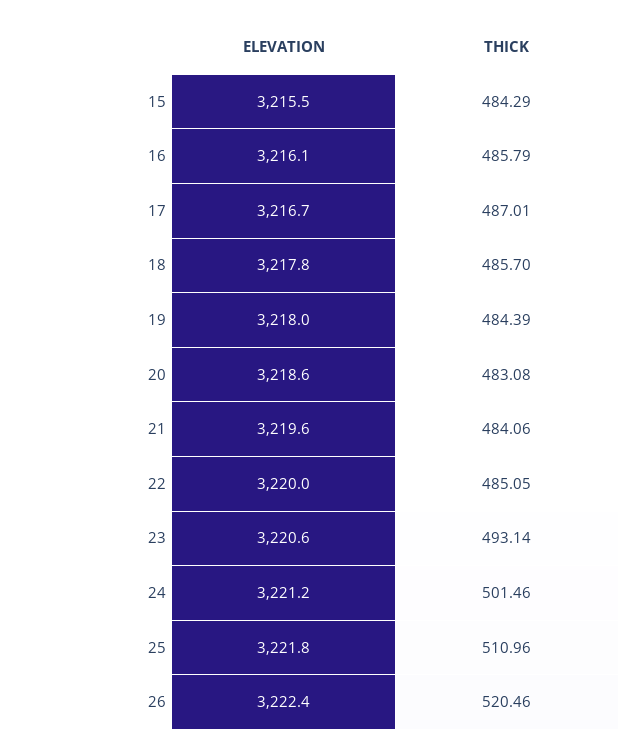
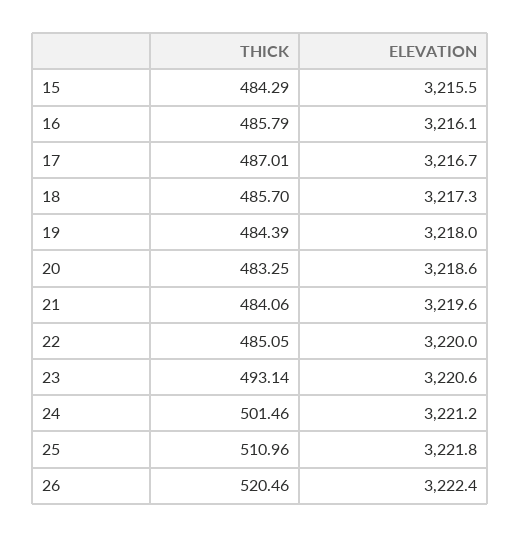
ELEVATION, 18: 3217.8 -> 3217.3
THICK, 20: 483.08 -> 483.25

